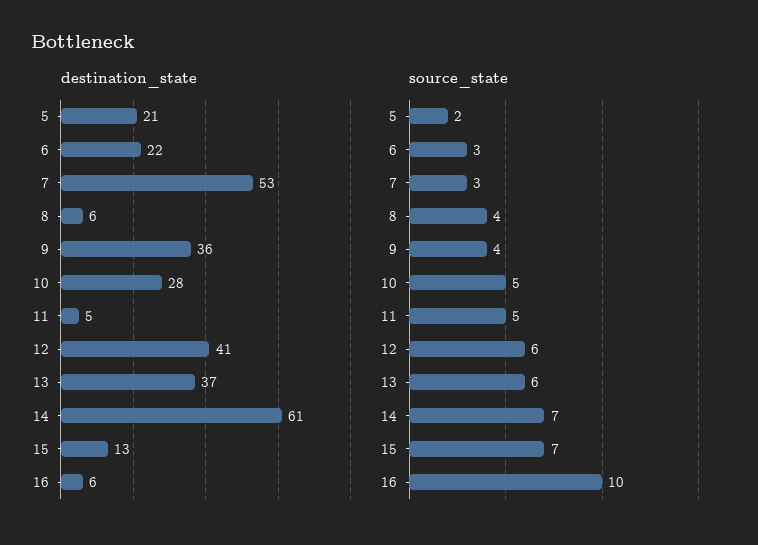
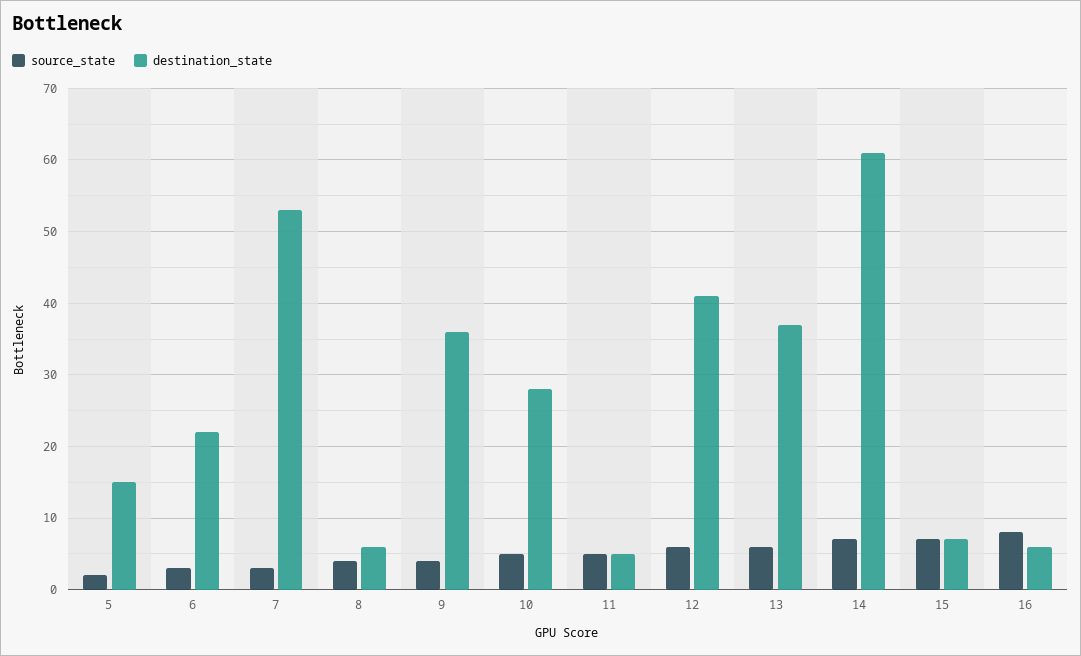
destination_state, 5: 21 -> 15
destination_state, 15: 13 -> 7
source_state, 16: 10 -> 8

